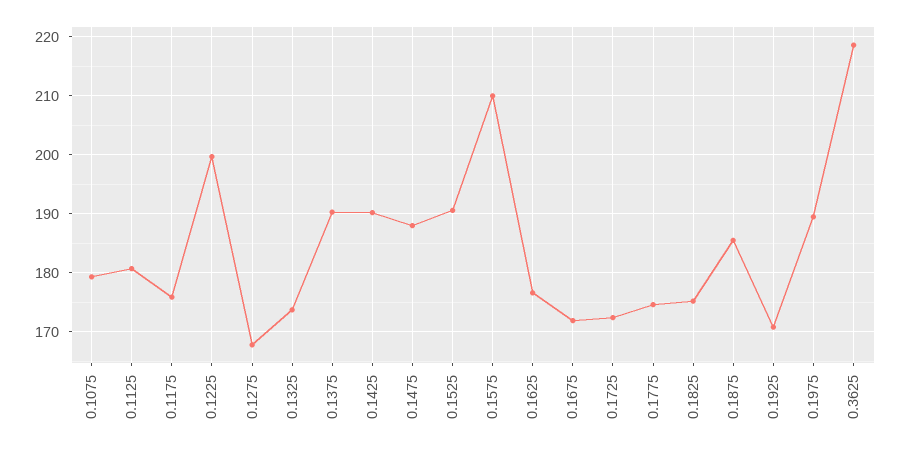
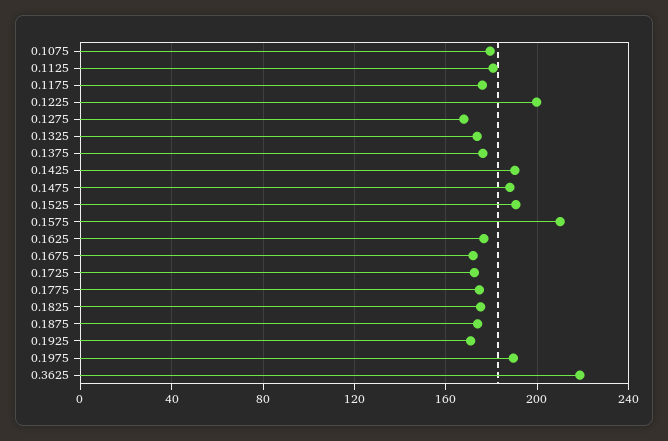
0.1375: 190 -> 175
0.1875: 186 -> 175

